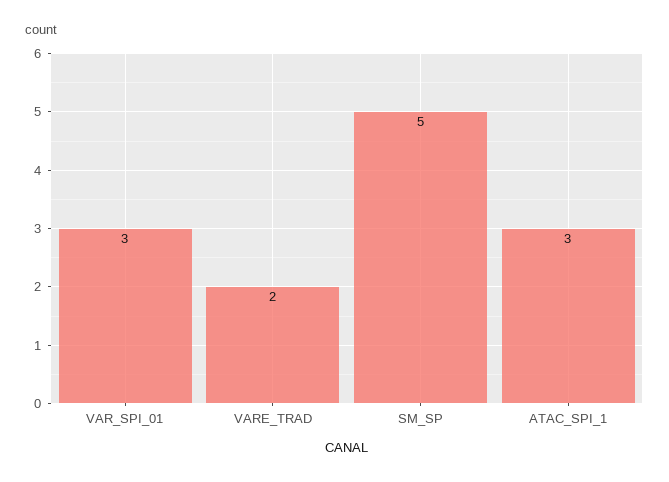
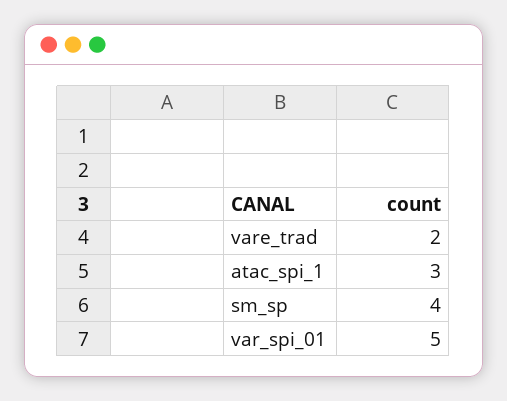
VAR_SPI_01: 3 -> 5
SM_SP: 5 -> 4

